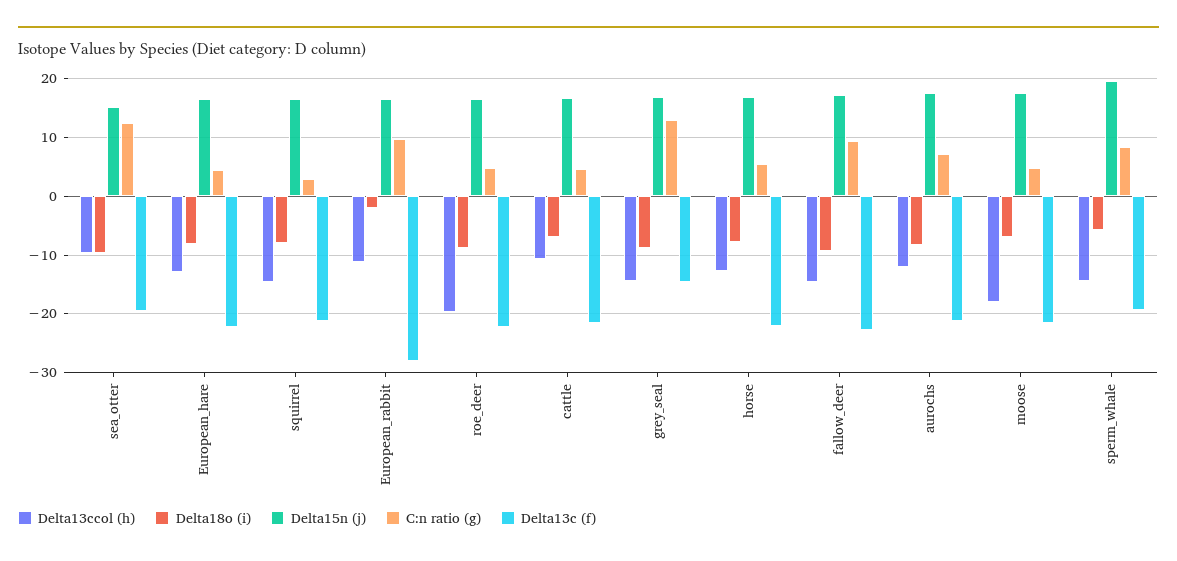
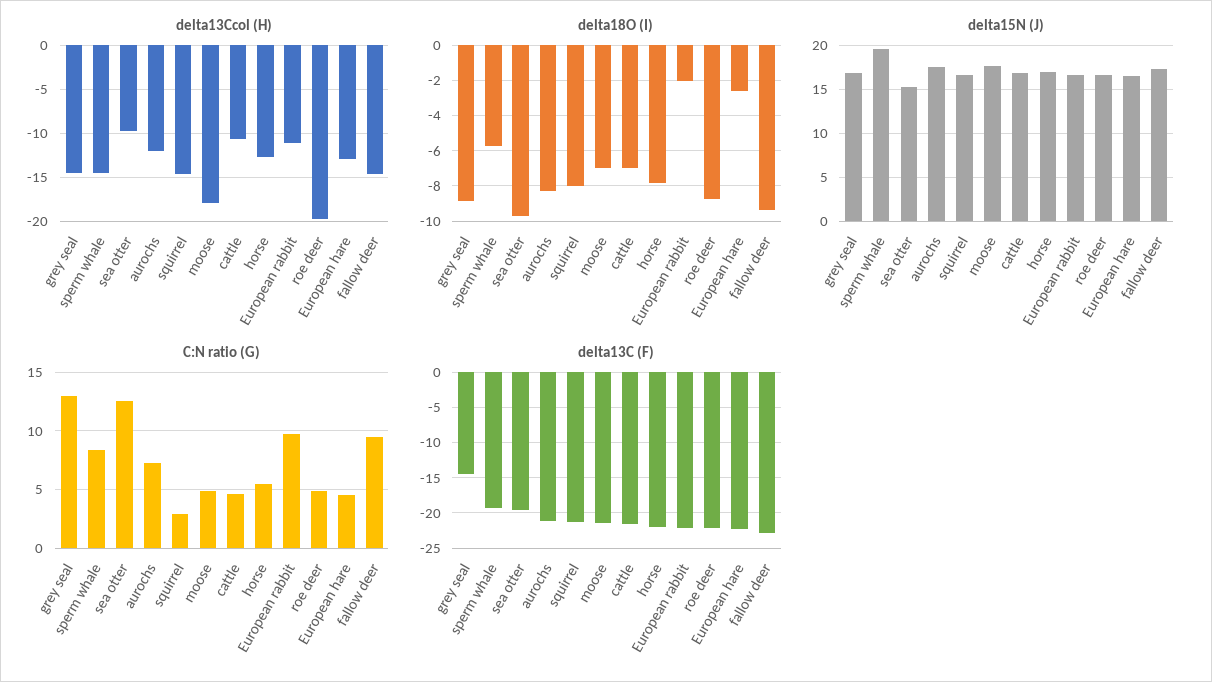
Delta18o (i), European_hare: -8 -> -2.5
Delta13c (f), European_rabbit: -28 -> -22

